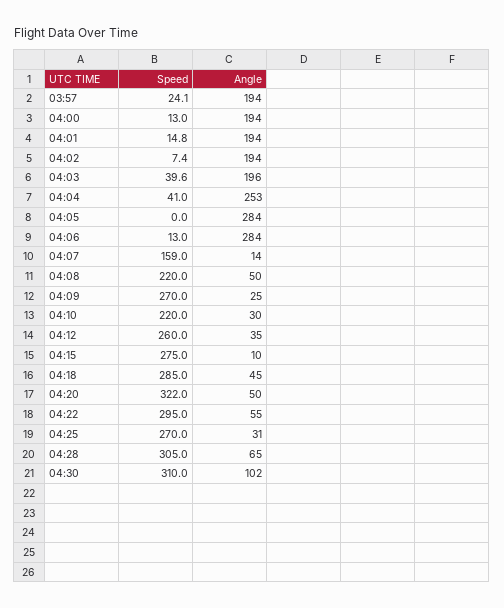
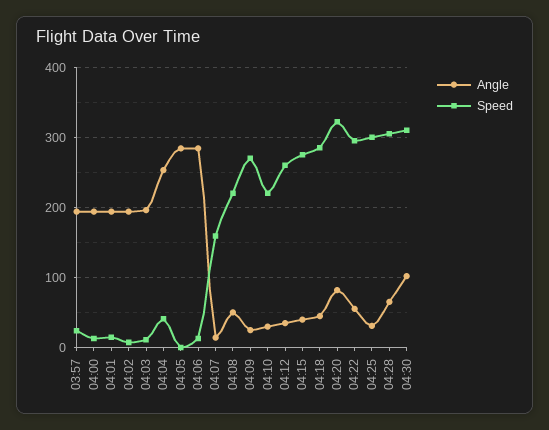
Speed, 04:03: 39.6 -> 10
Angle, 04:15: 10 -> 40
Angle, 04:20: 50 -> 80
Speed, 04:25: 270 -> 300

